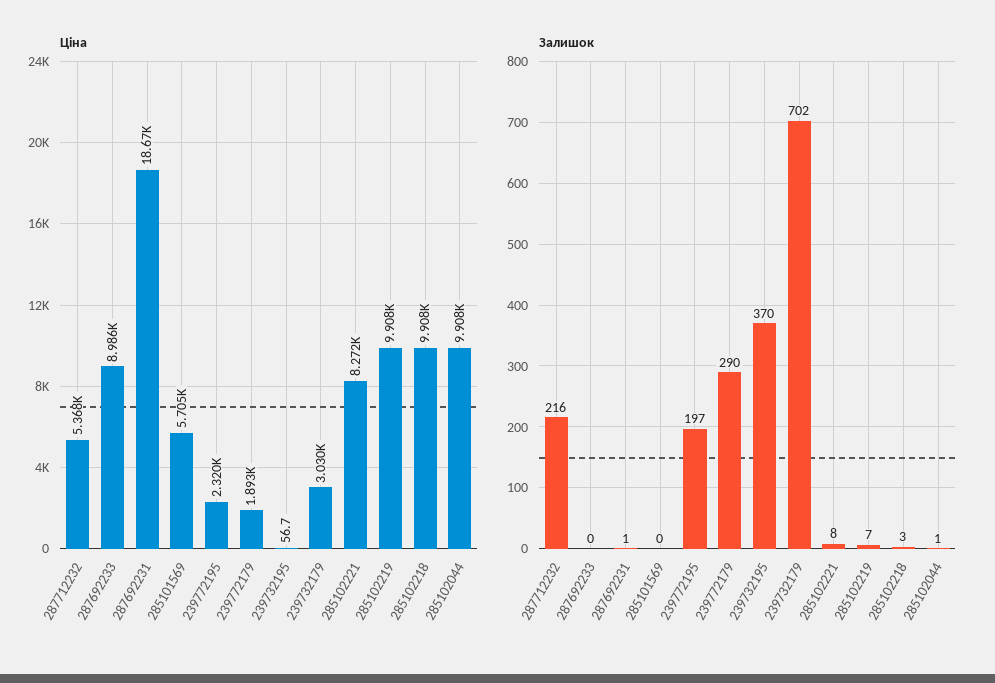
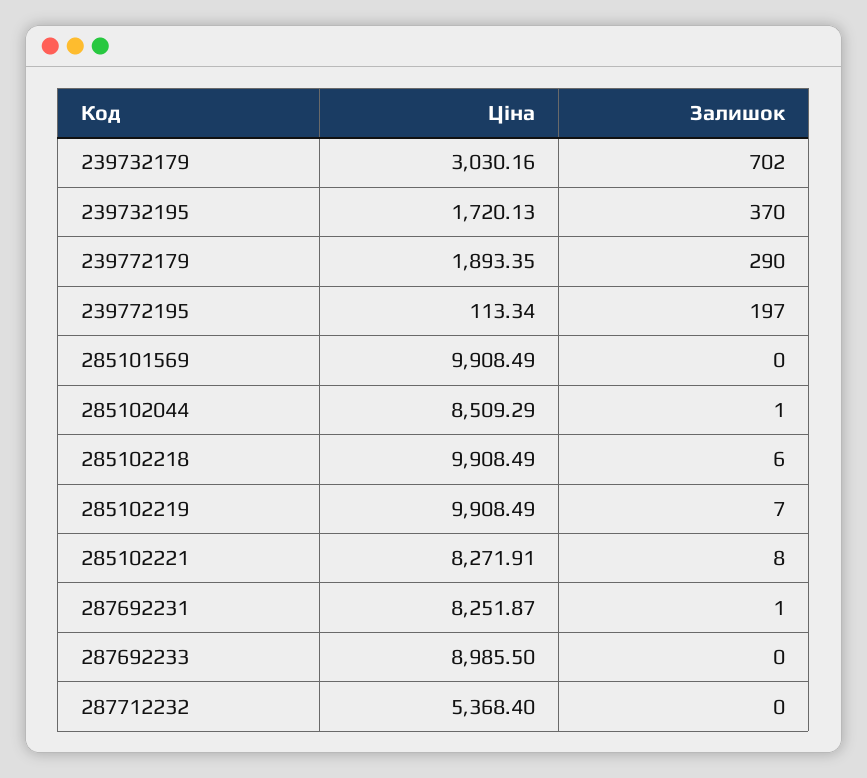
Ціна, 287692231: 18670 -> 8251.87
Ціна, 285101569: 5705 -> 9908.49
Ціна, 239772195: 2320 -> 113.34
Ціна, 239732195: 56.7 -> 1720.13
Ціна, 285102044: 9908 -> 8509.29
Залишок, 287712232: 216 -> 0
Залишок, 285102218: 3 -> 6

